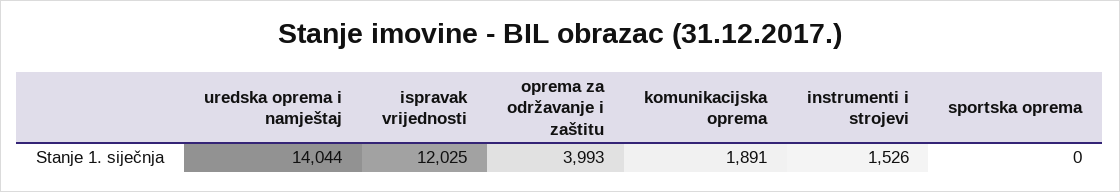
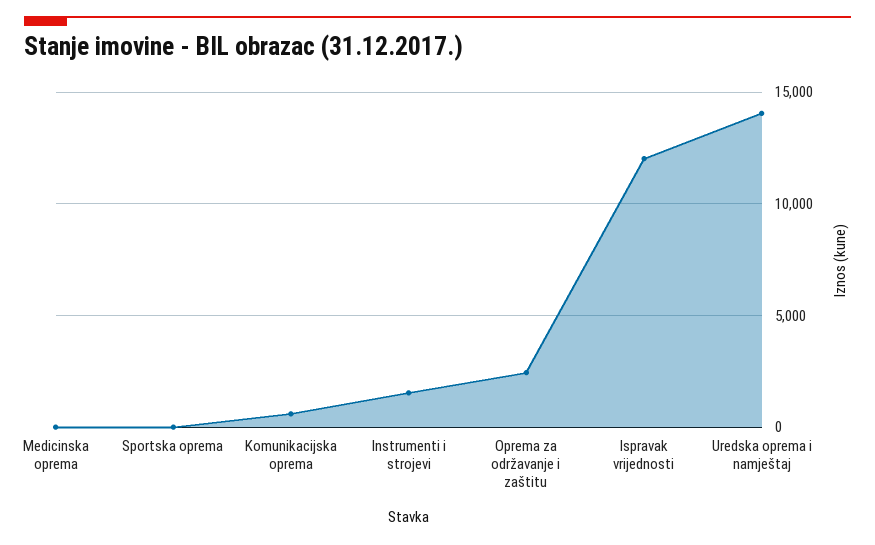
oprema za održavanje i zaštitu: 3993 -> 2500
komunikacijska oprema: 1891 -> 500
Medicinska oprema: none -> 0

